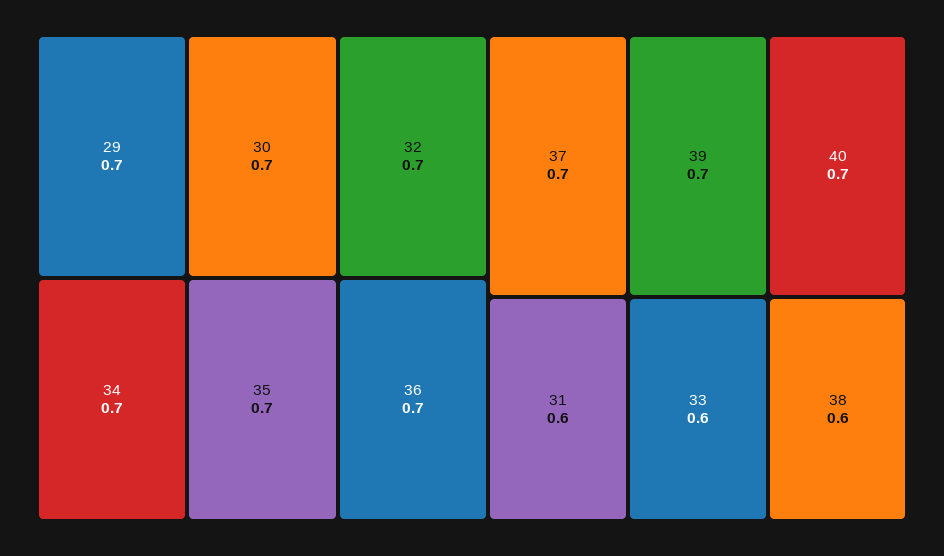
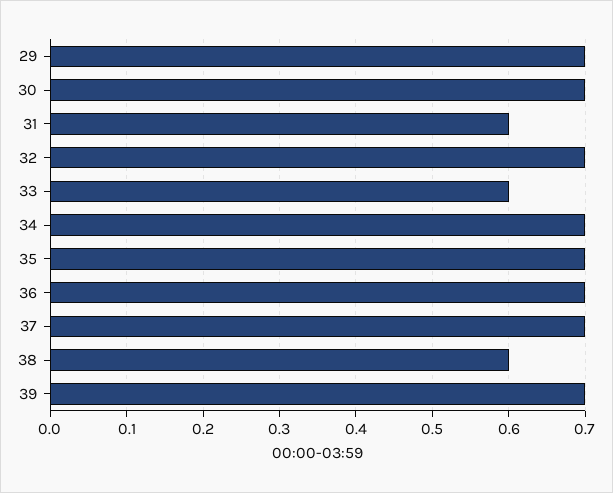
40: 0.7 -> none

